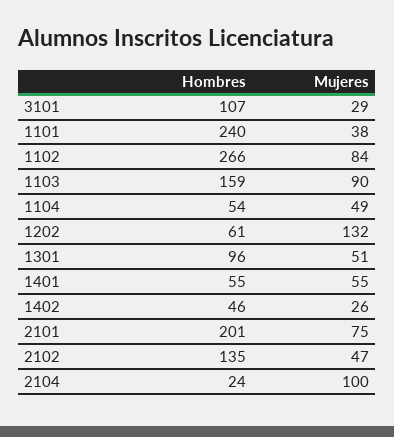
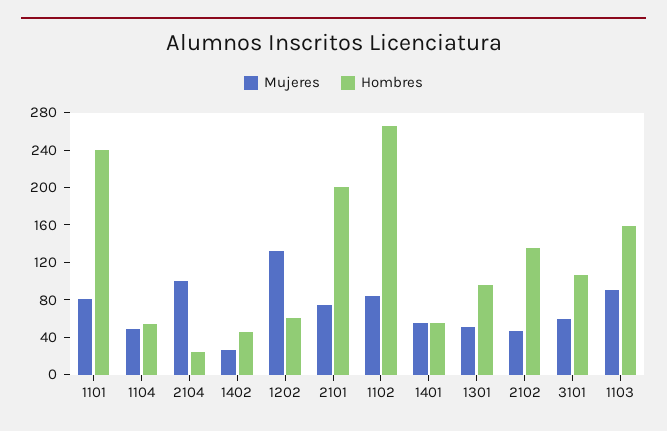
Mujeres, 3101: 29 -> 60
Mujeres, 1101: 38 -> 80

